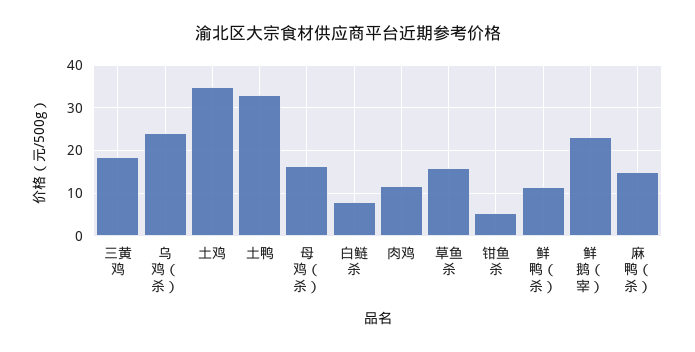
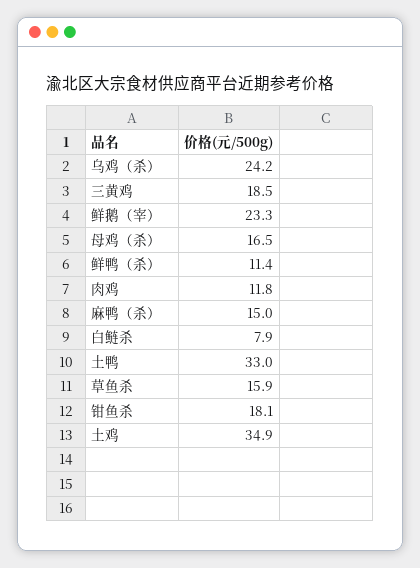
钳鱼杀: 6 -> 18.1

